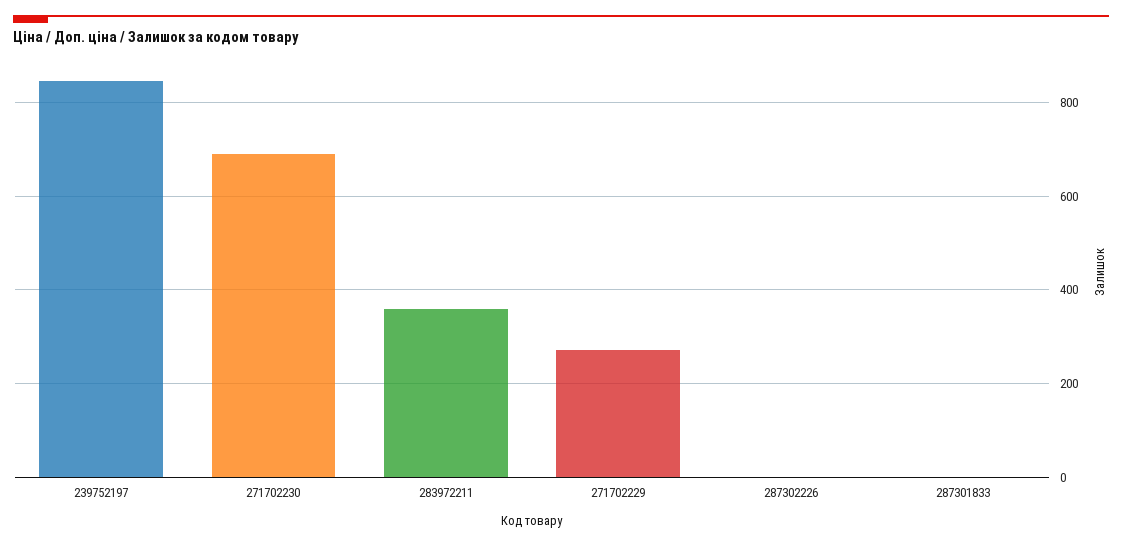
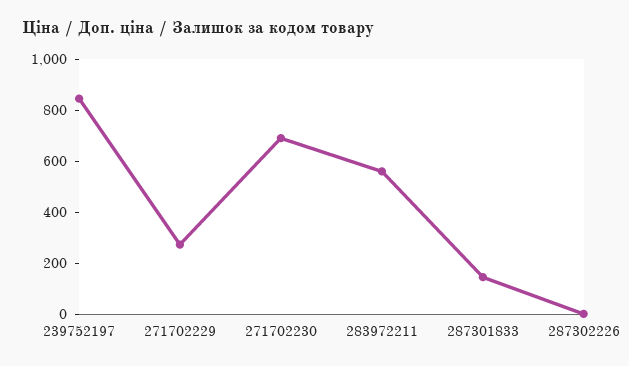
283972211: 360 -> 550
287301833: 0 -> 150

